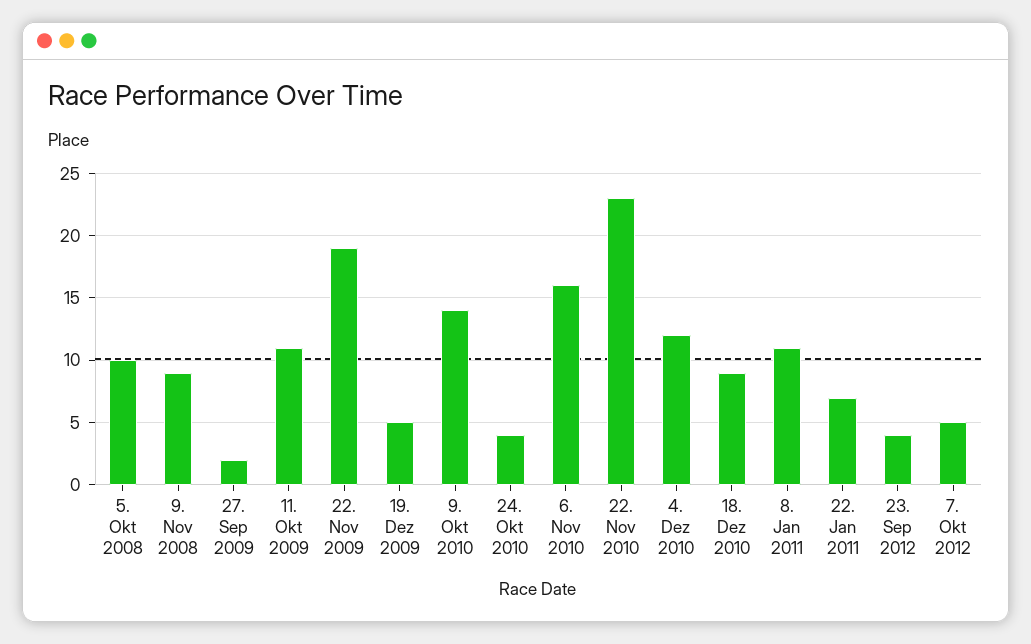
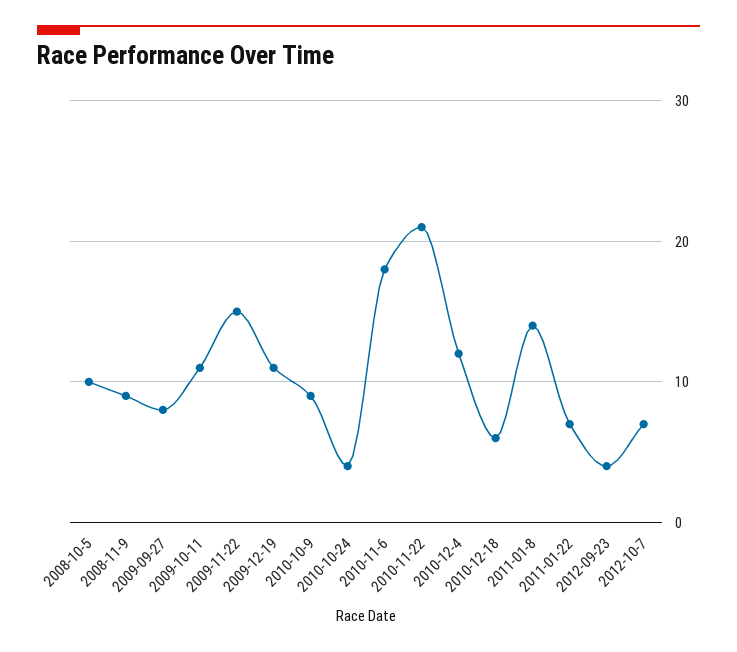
27. Sep 2009: 2 -> 8
22. Nov 2009: 19 -> 15
19. Dez 2009: 5 -> 11
9. Okt 2010: 14 -> 9
6. Nov 2010: 16 -> 18
22. Nov 2010: 23 -> 21
18. Dez 2010: 9 -> 6
8. Jan 2011: 11 -> 14
7. Okt 2012: 5 -> 7

